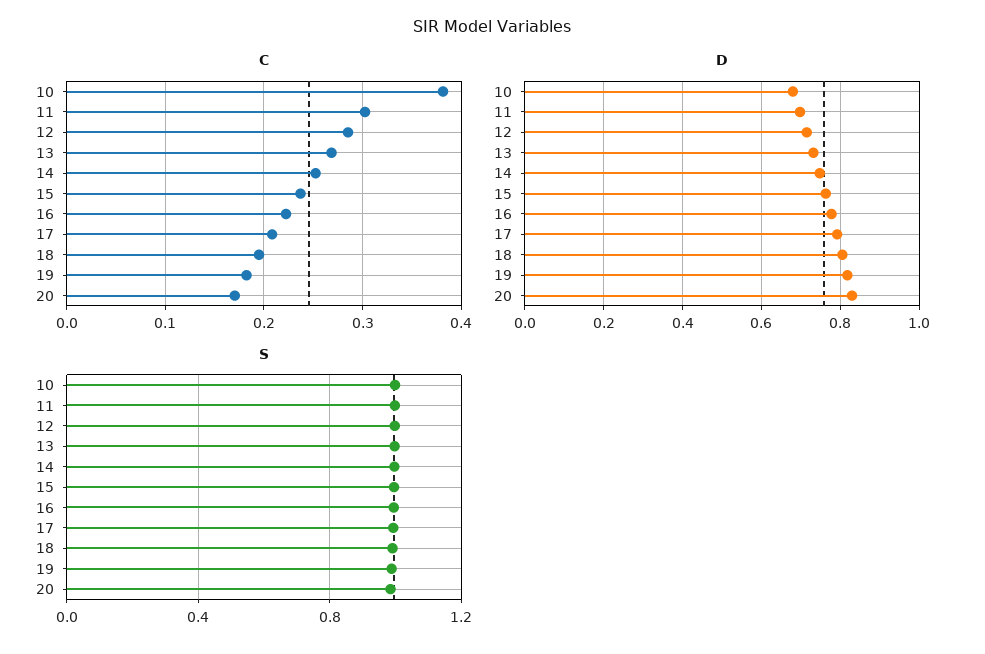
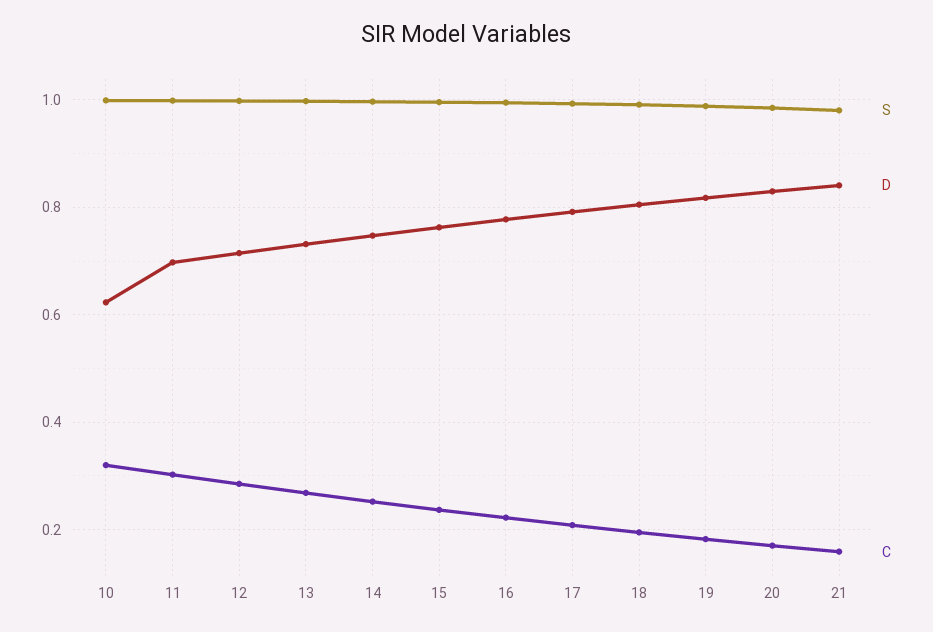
C, 10: 0.38 -> 0.32
D, 10: 0.68 -> 0.62
S, 21: none -> 0.98
D, 21: none -> 0.84
C, 21: none -> 0.16

